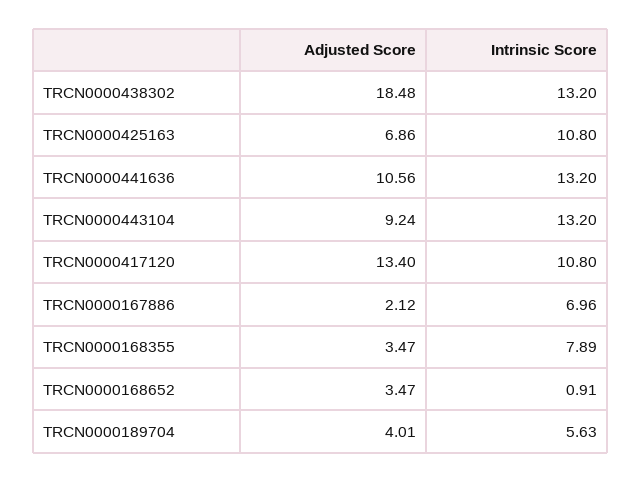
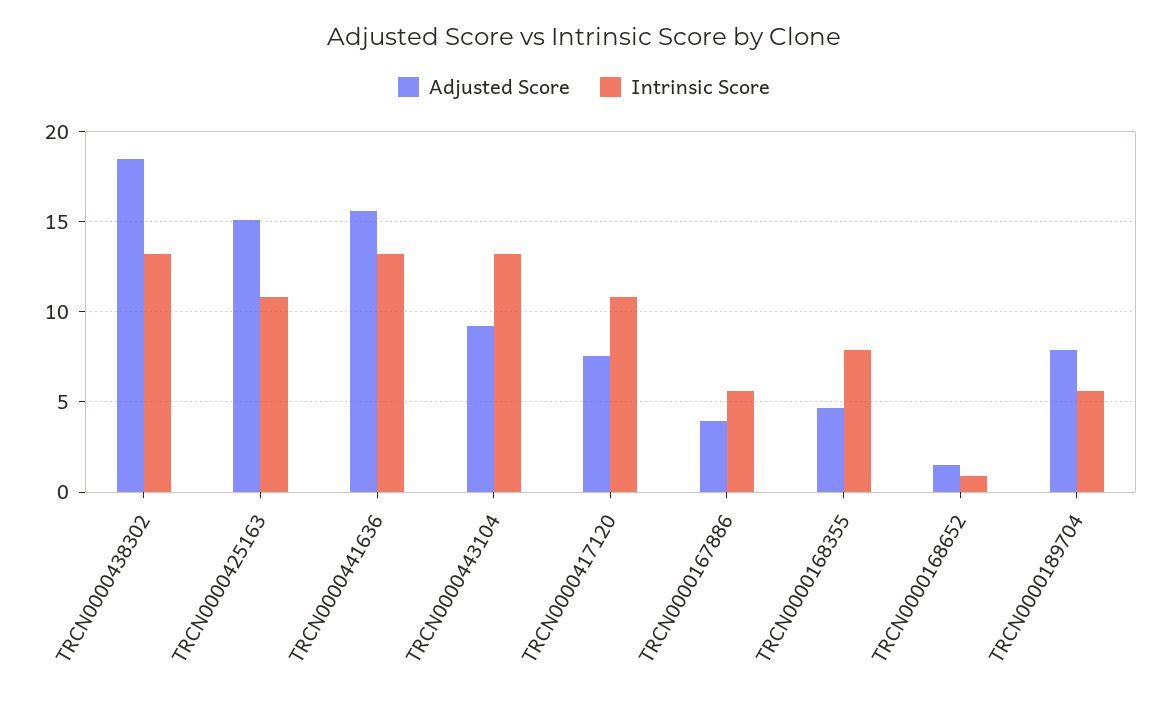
Adjusted Score, TRCN0000425163: 6.86 -> 15
Adjusted Score, TRCN0000441636: 10.56 -> 15.5
Adjusted Score, TRCN0000417120: 13.4 -> 7.5
Adjusted Score, TRCN0000167886: 2.12 -> 4
Intrinsic Score, TRCN0000167886: 6.96 -> 5.5
Adjusted Score, TRCN0000168355: 3.47 -> 4.5
Adjusted Score, TRCN0000168652: 3.47 -> 1.5
Adjusted Score, TRCN0000189704: 4.01 -> 8

